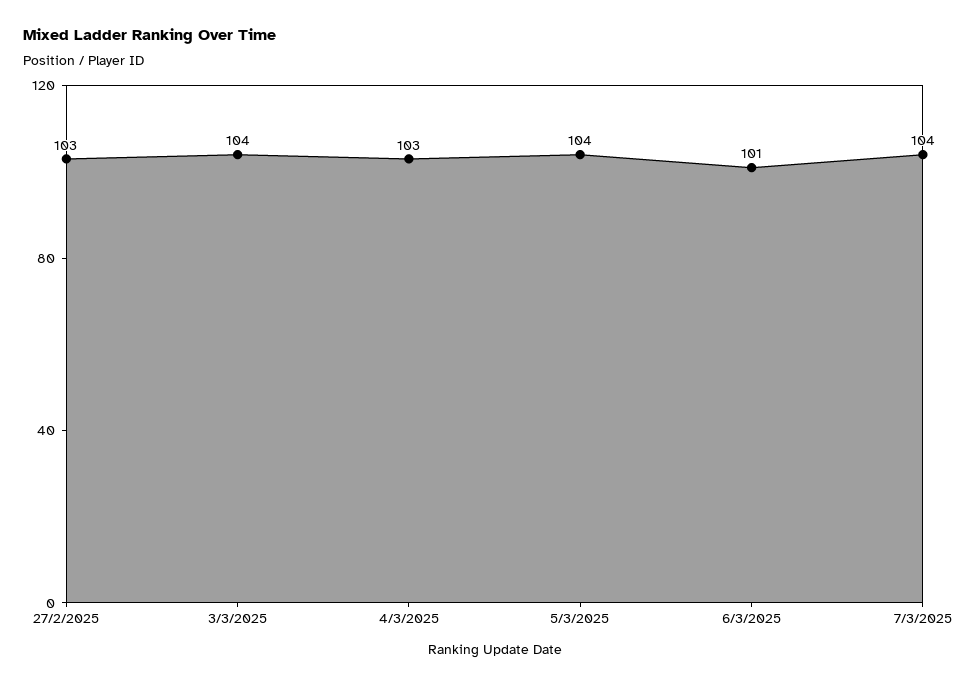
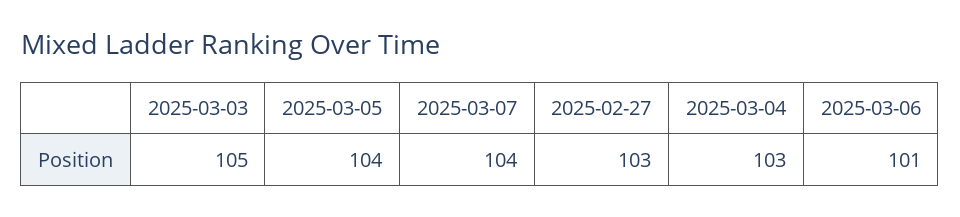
3/3/2025: 104 -> 105

